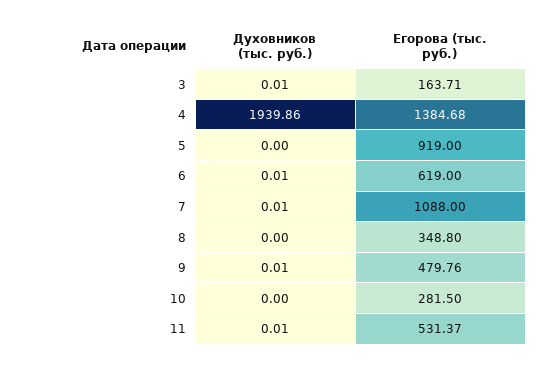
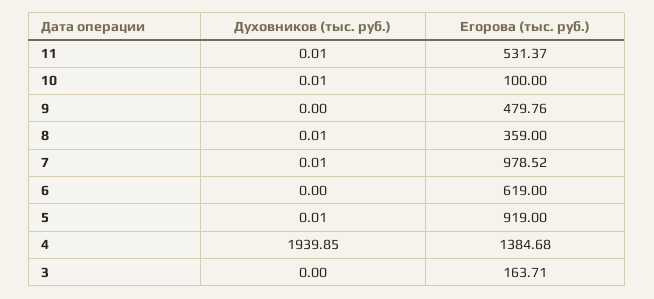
Духовников (тыс. руб.), 3: 0.01 -> 0
Духовников (тыс. руб.), 4: 1939.86 -> 1939.85
Духовников (тыс. руб.), 5: 0 -> 0.01
Духовников (тыс. руб.), 6: 0.01 -> 0
Егорова (тыс. руб.), 7: 1088 -> 978.52
Духовников (тыс. руб.), 8: 0 -> 0.01
Егорова (тыс. руб.), 8: 348.8 -> 359
Духовников (тыс. руб.), 9: 0.01 -> 0
Духовников (тыс. руб.), 10: 0 -> 0.01
Егорова (тыс. руб.), 10: 281.5 -> 100

